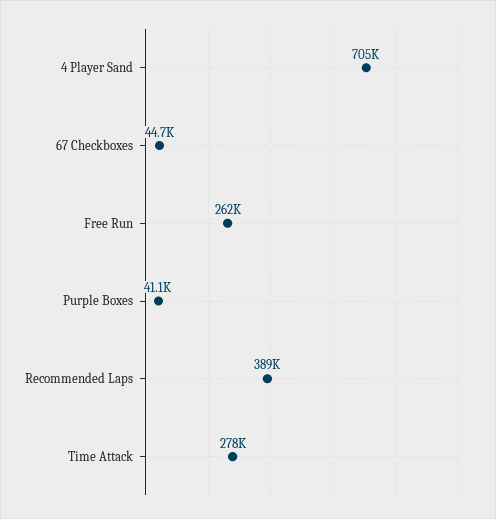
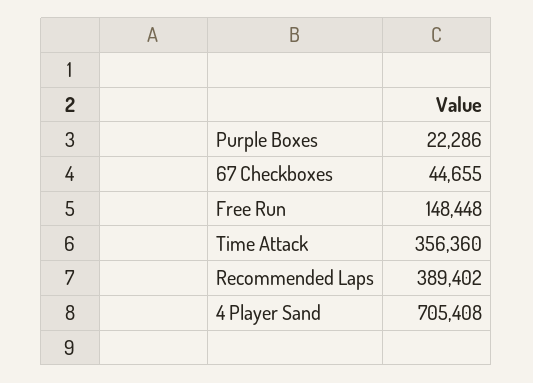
Free Run: 262000 -> 148448
Purple Boxes: 41100 -> 22286
Time Attack: 278000 -> 356360

